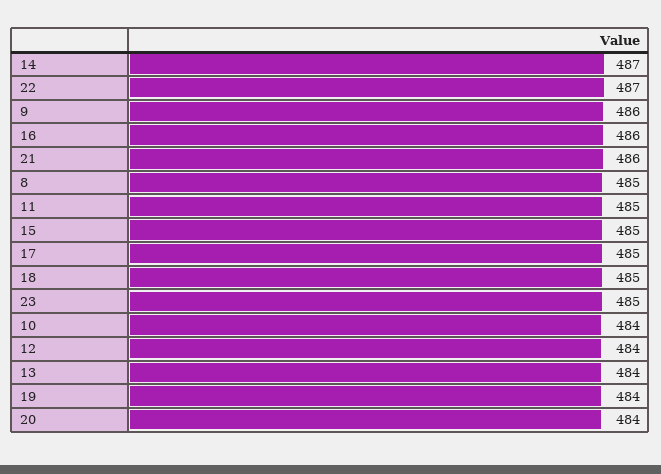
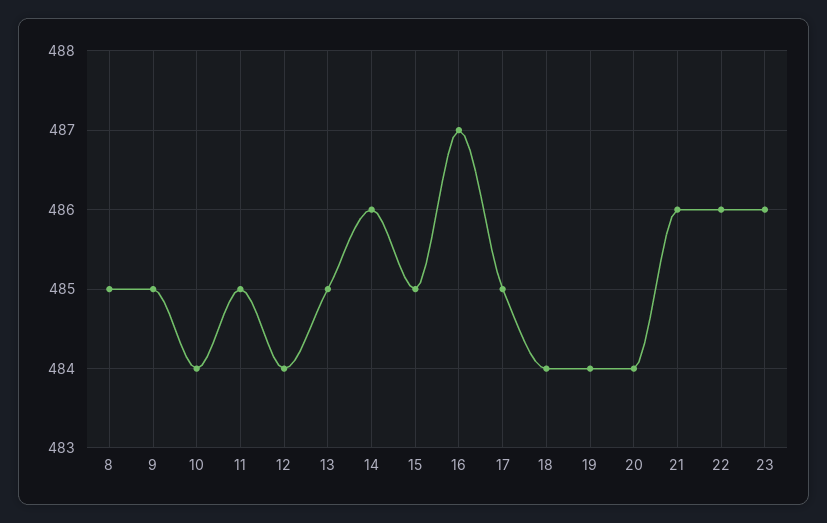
14: 487 -> 486
22: 487 -> 486
9: 486 -> 485
16: 486 -> 487
18: 485 -> 484
23: 485 -> 486
13: 484 -> 485

